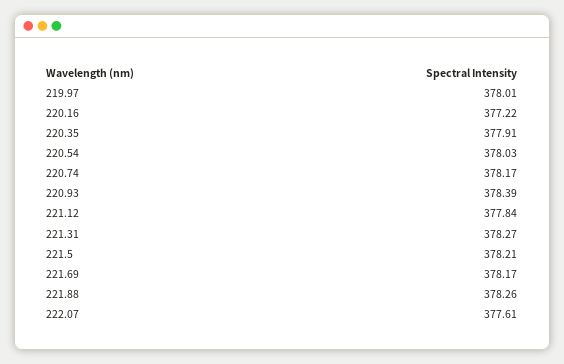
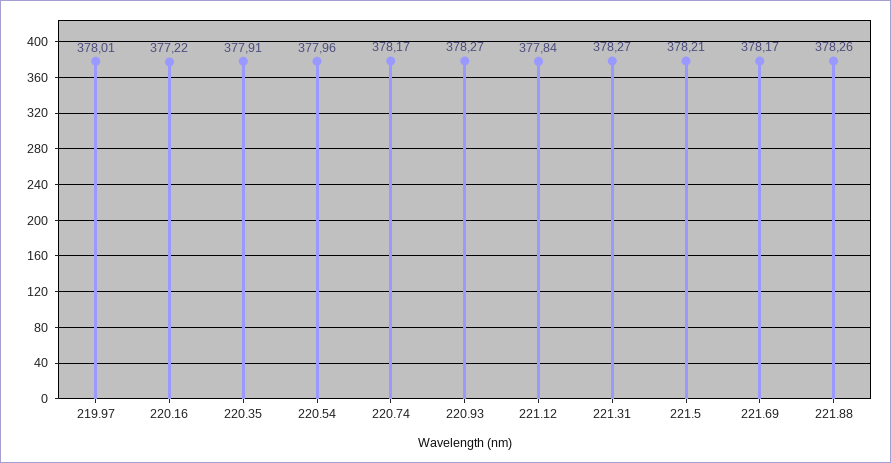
220.54: 378.03 -> 377.96
220.93: 378.39 -> 378.27
222.07: 377.61 -> none

